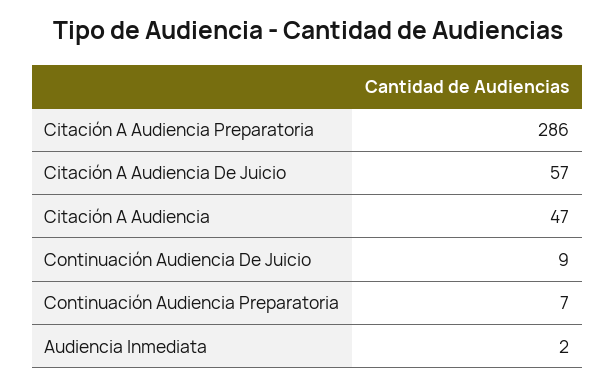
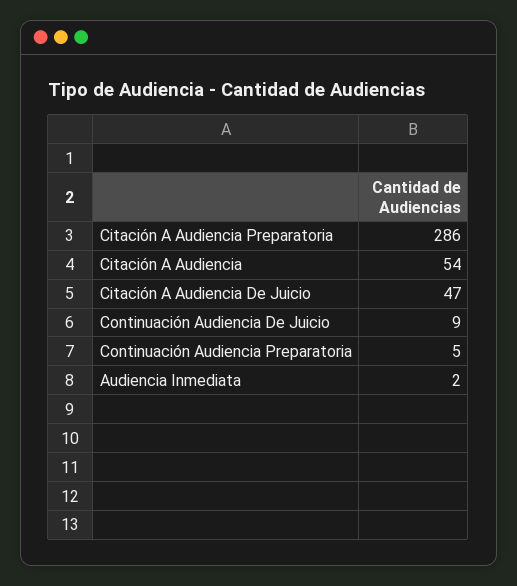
Citación A Audiencia De Juicio: 57 -> 47
Citación A Audiencia: 47 -> 54
Continuación Audiencia Preparatoria: 7 -> 5

